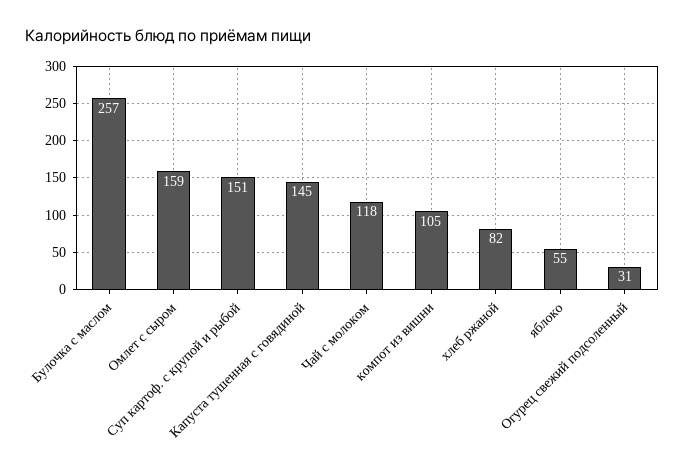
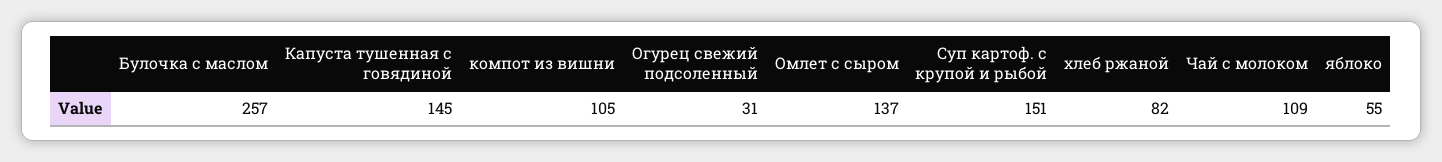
Омлет с сыром: 159 -> 137
Чай с молоком: 118 -> 109

